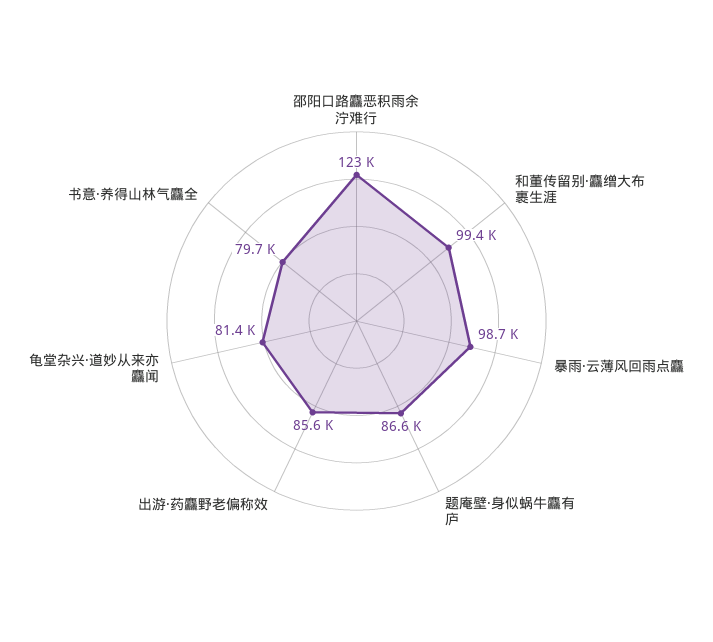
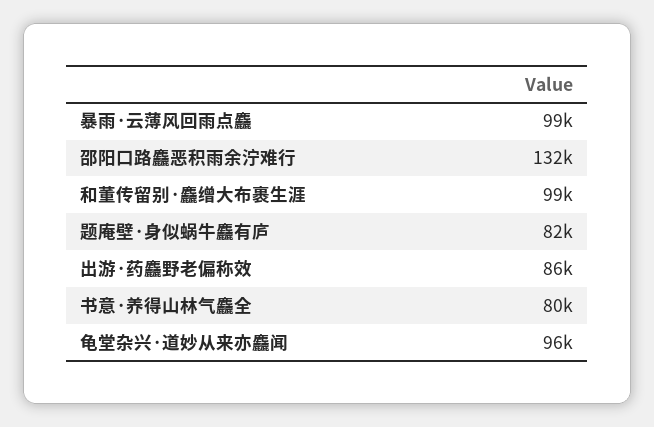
邵阳口路麤恶积雨余泞难行: 123000 -> 132000
题庵壁·身似蜗牛麤有庐: 86600 -> 82000
龟堂杂兴·道妙从来亦麤闻: 81400 -> 96000

